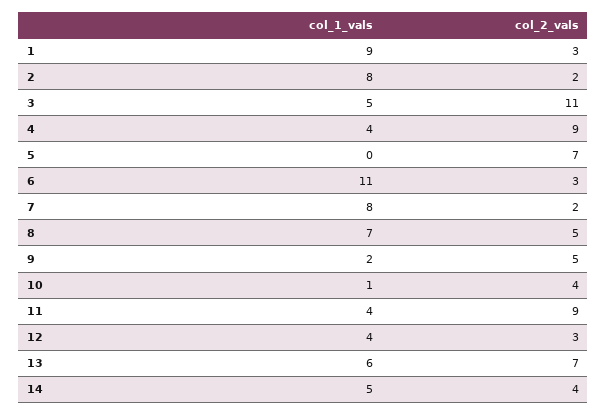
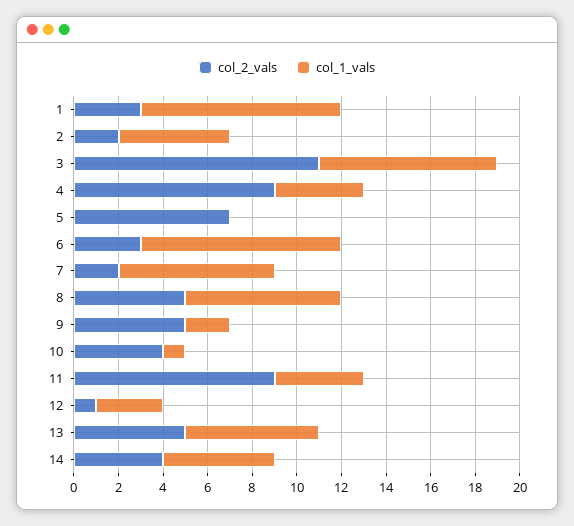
col_1_vals, 2: 8 -> 5
col_1_vals, 3: 5 -> 8
col_1_vals, 6: 11 -> 9
col_1_vals, 7: 8 -> 7
col_1_vals, 12: 4 -> 3
col_2_vals, 12: 3 -> 1
col_2_vals, 13: 7 -> 5

